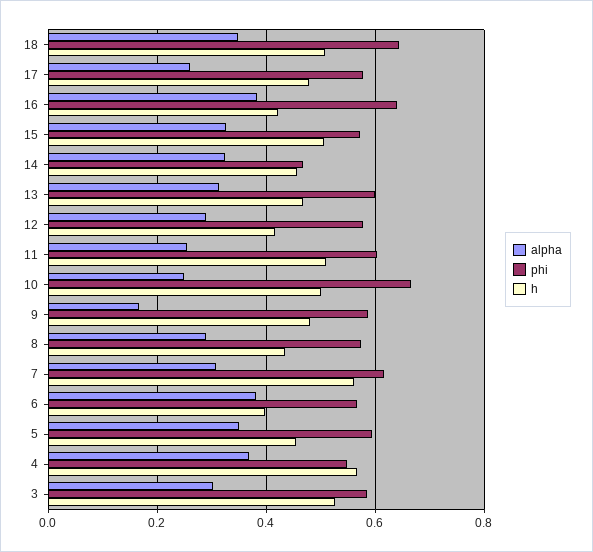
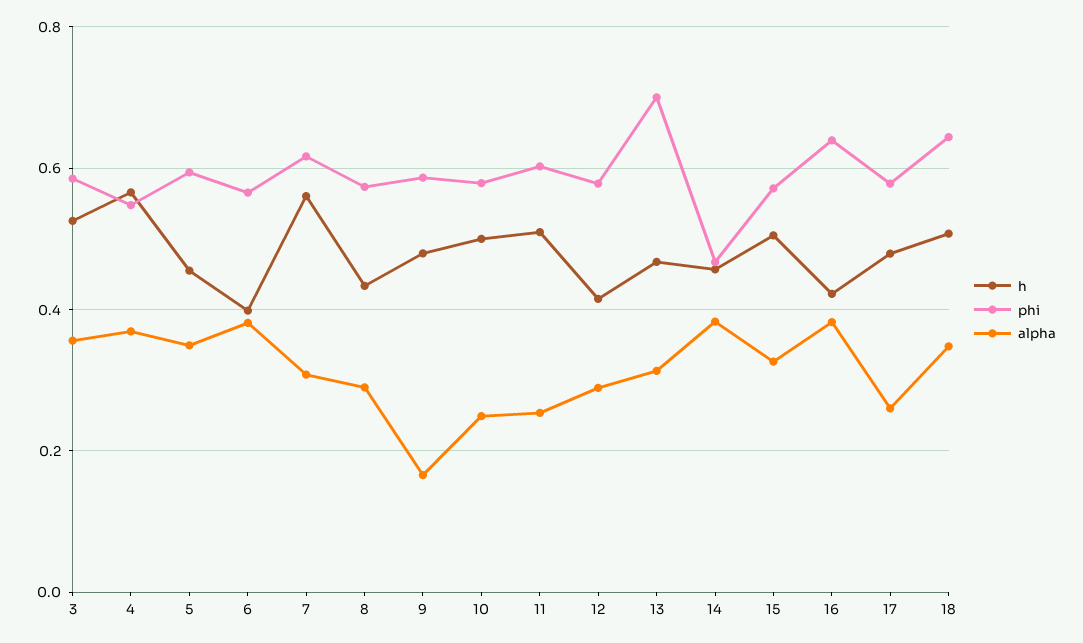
alpha, 14: 0.32 -> 0.38
phi, 13: 0.6 -> 0.7
phi, 10: 0.66 -> 0.58
alpha, 3: 0.3 -> 0.36

